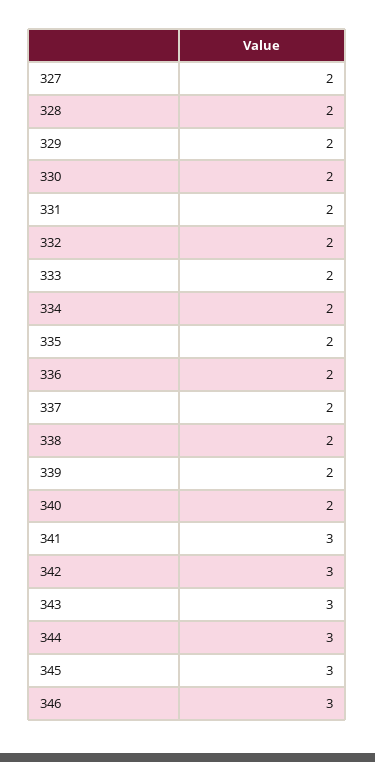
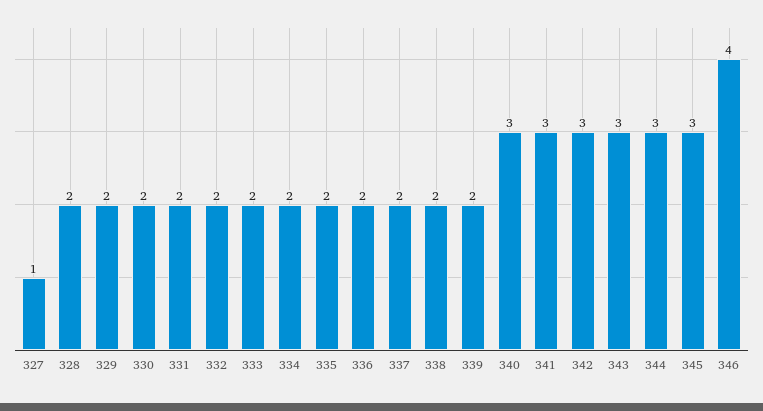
327: 2 -> 1
340: 2 -> 3
346: 3 -> 4

